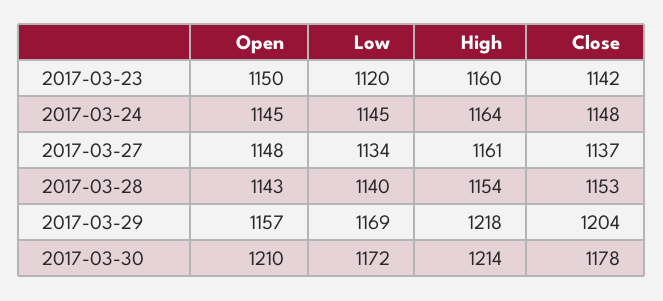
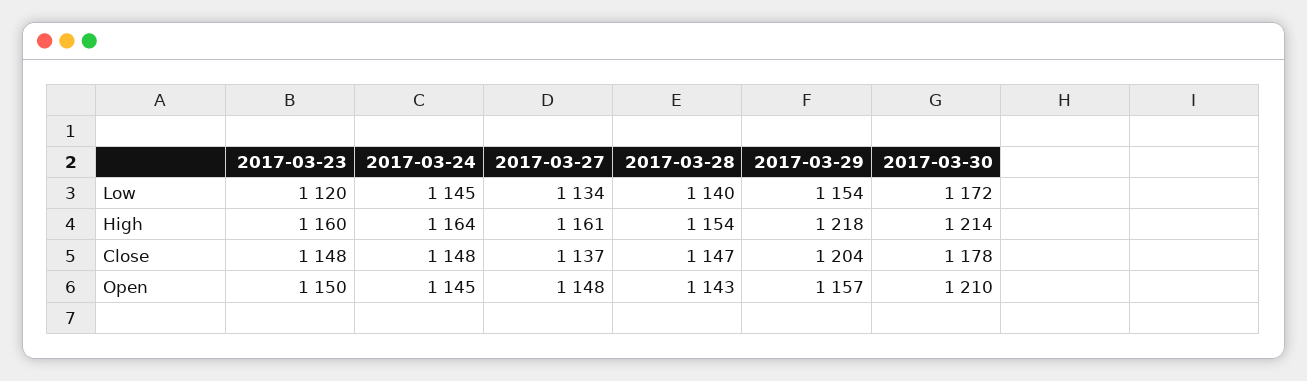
Close, 2017-03-23: 1142 -> 1148
Close, 2017-03-28: 1153 -> 1147
Low, 2017-03-29: 1169 -> 1154

